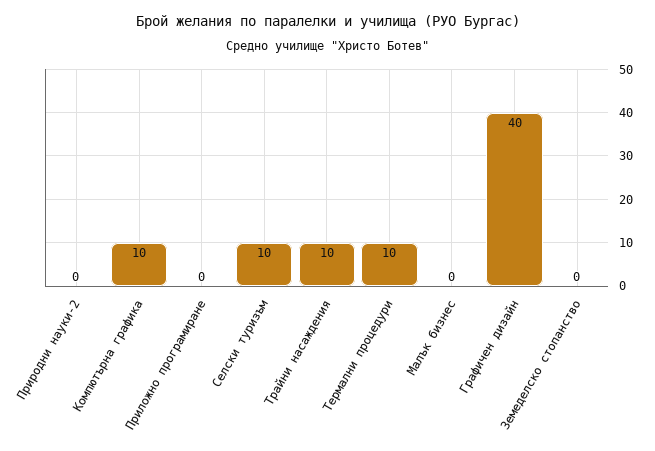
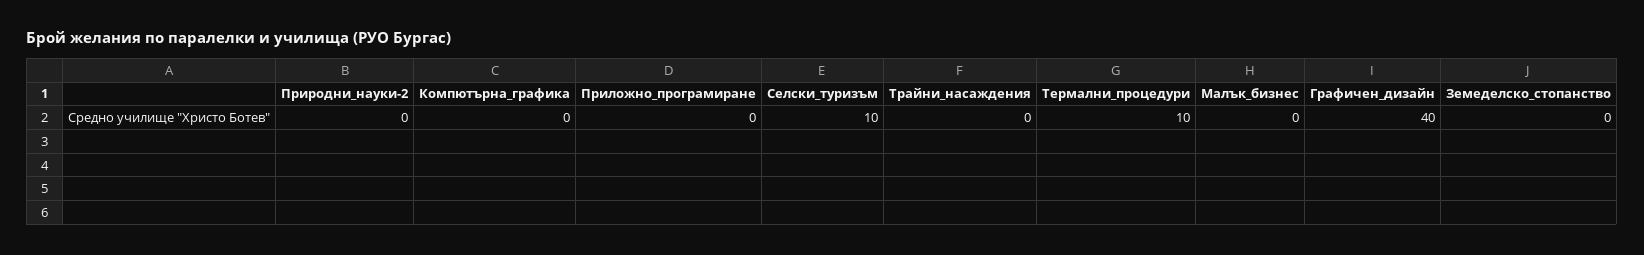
Компютърна графика: 10 -> 0
Трайни насаждения: 10 -> 0

